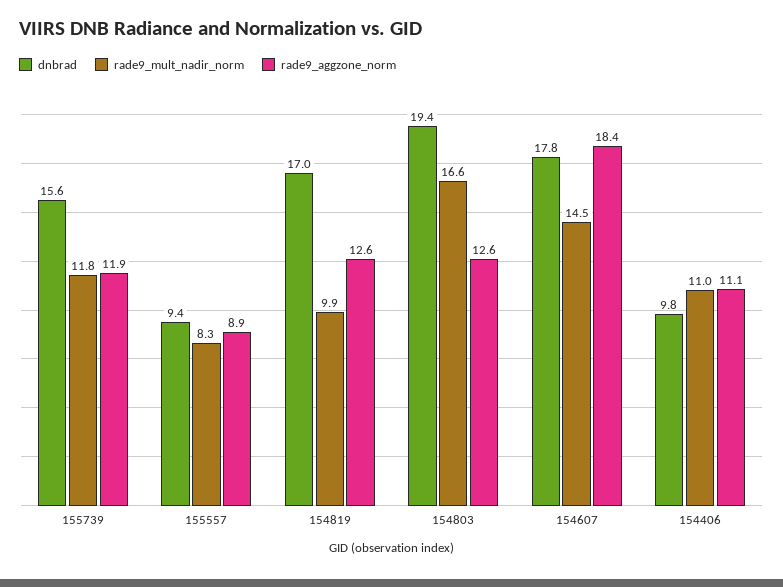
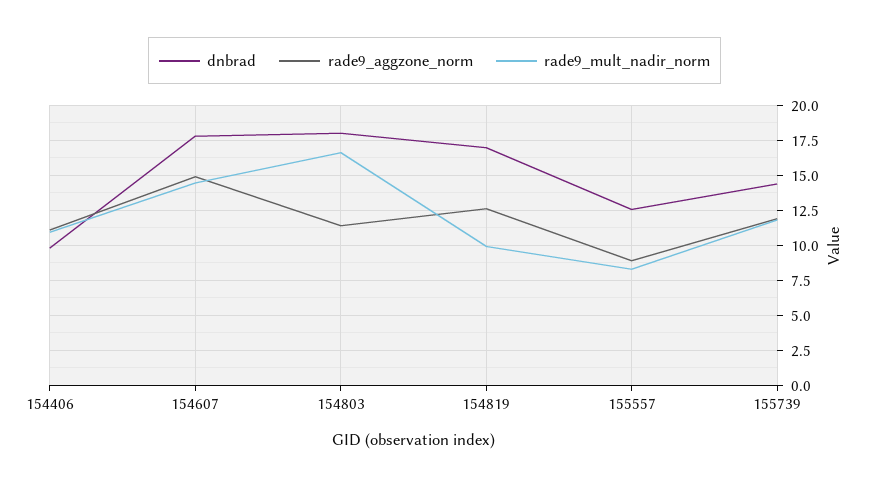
dnbrad, 155739: 15.6 -> 14.5
dnbrad, 155557: 9.4 -> 12.5
dnbrad, 154803: 19.4 -> 18
rade9_aggzone_norm, 154803: 12.6 -> 11.5
rade9_aggzone_norm, 154607: 18.4 -> 15

